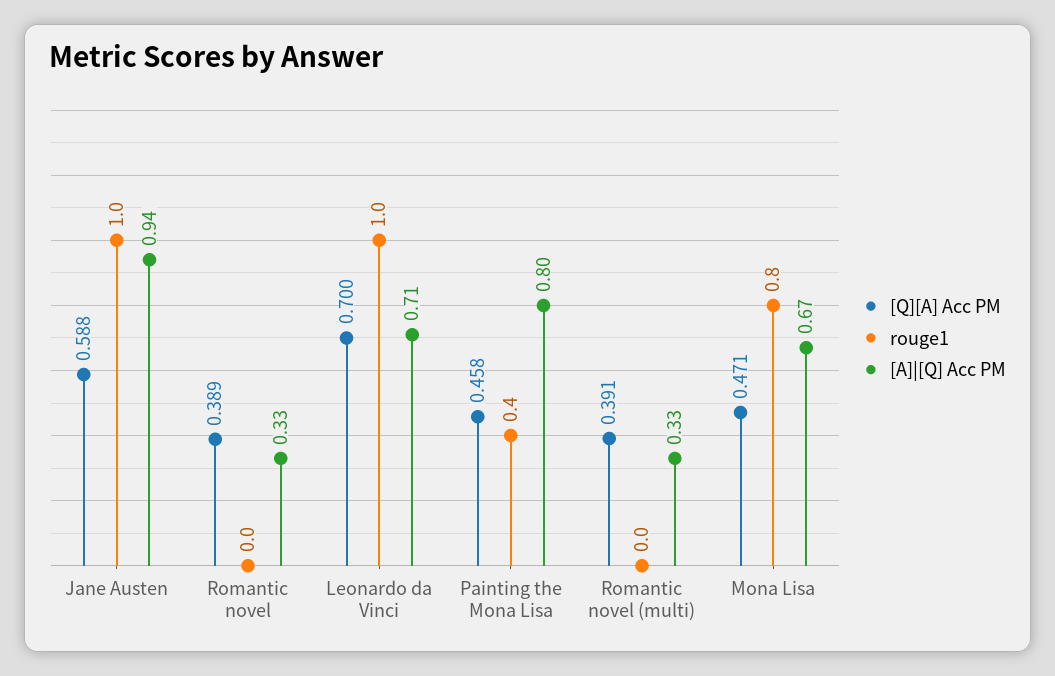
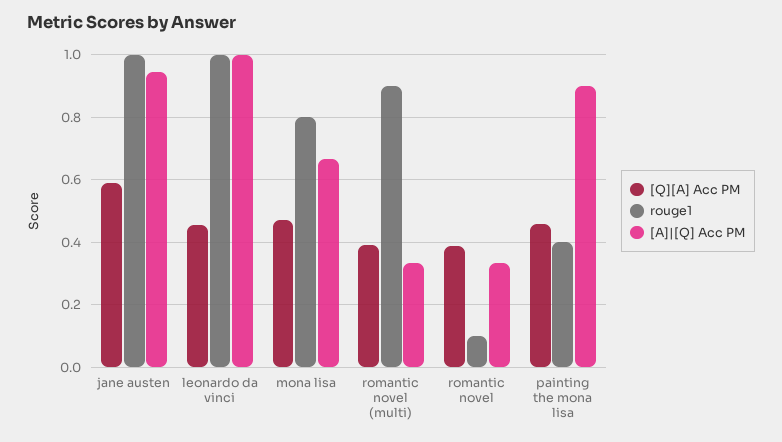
rouge1, Romantic novel: 0 -> 0.1
[Q][A] Acc PM, Leonardo da Vinci: 0.7 -> 0.46
[A]|[Q] Acc PM, Leonardo da Vinci: 0.71 -> 1
[A]|[Q] Acc PM, Painting the Mona Lisa: 0.8 -> 0.9
rouge1, Romantic novel (multi): 0 -> 0.9

